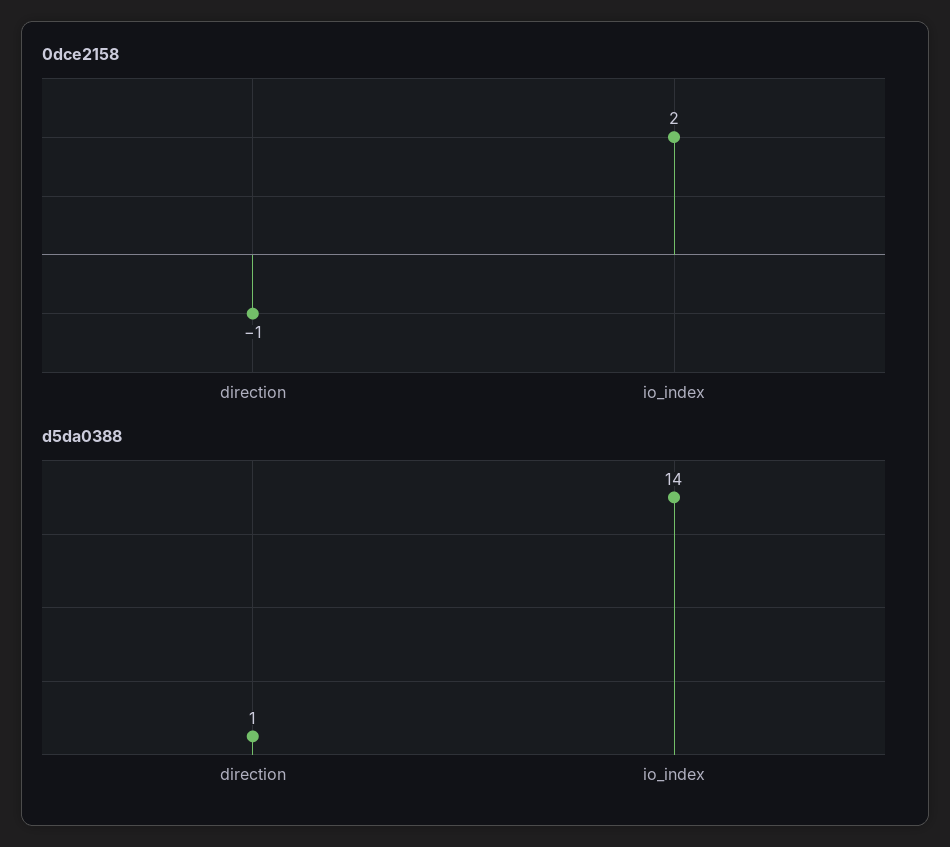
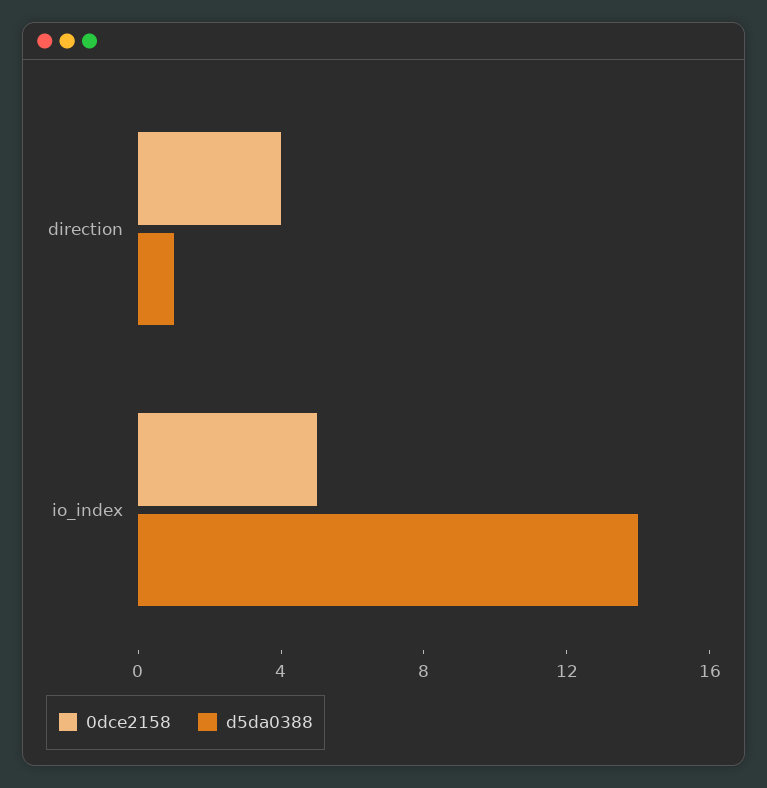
0dce2158, direction: -1 -> 4
0dce2158, io_index: 2 -> 5

